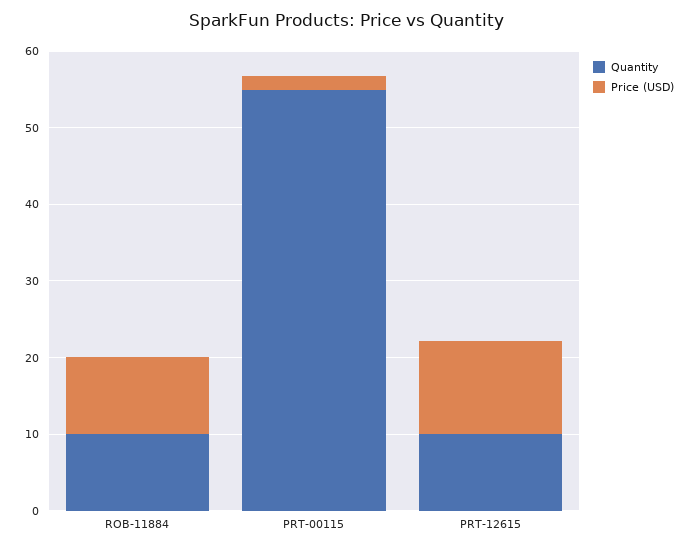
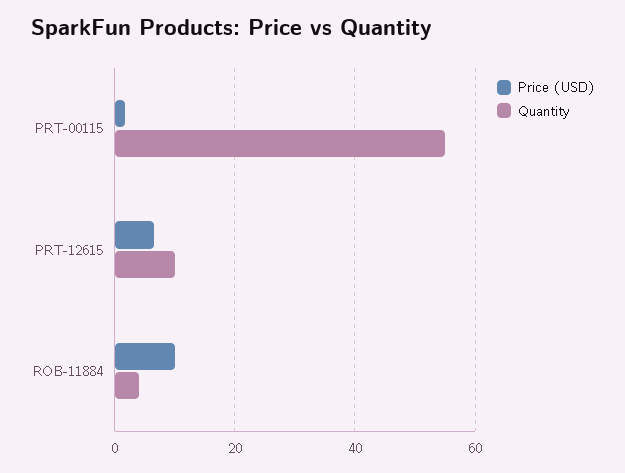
Quantity, ROB-11884: 10 -> 4
Price (USD), PRT-12615: 12 -> 6

